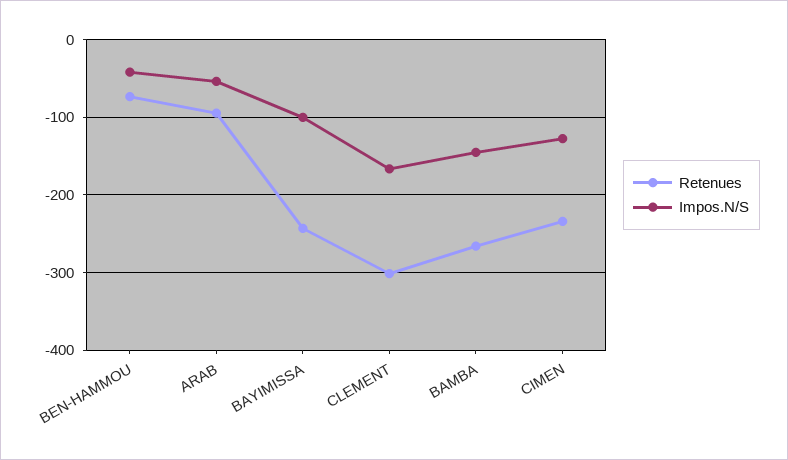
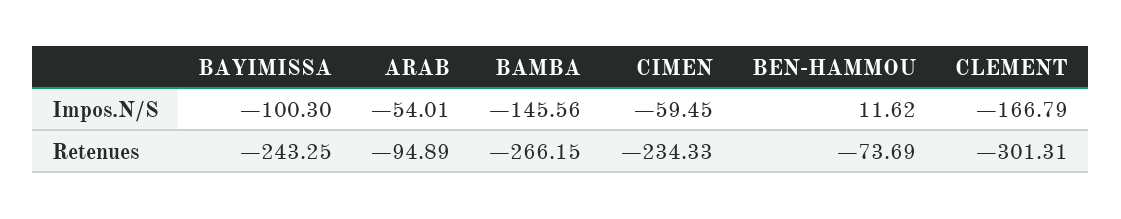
Impos.N/S, BEN-HAMMOU: -40 -> 11.62
Impos.N/S, CIMEN: -130 -> -59.45

